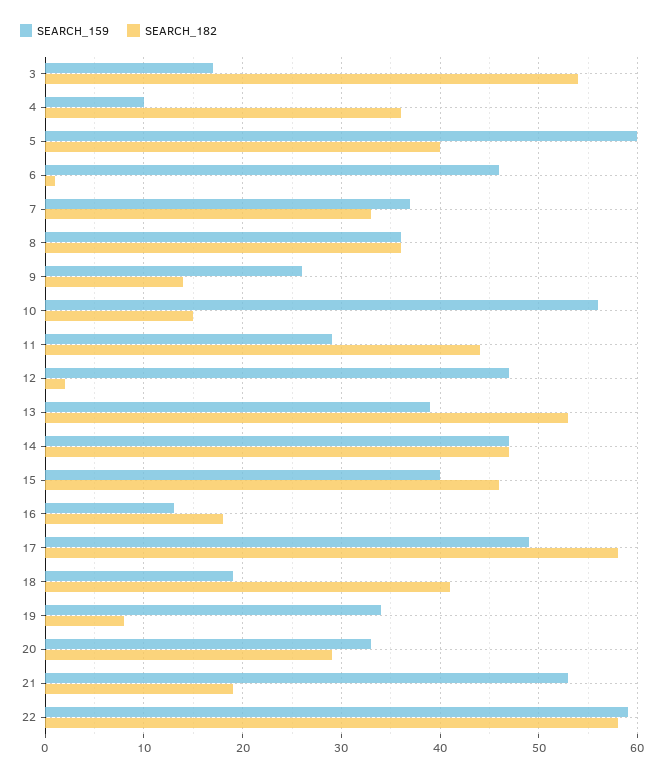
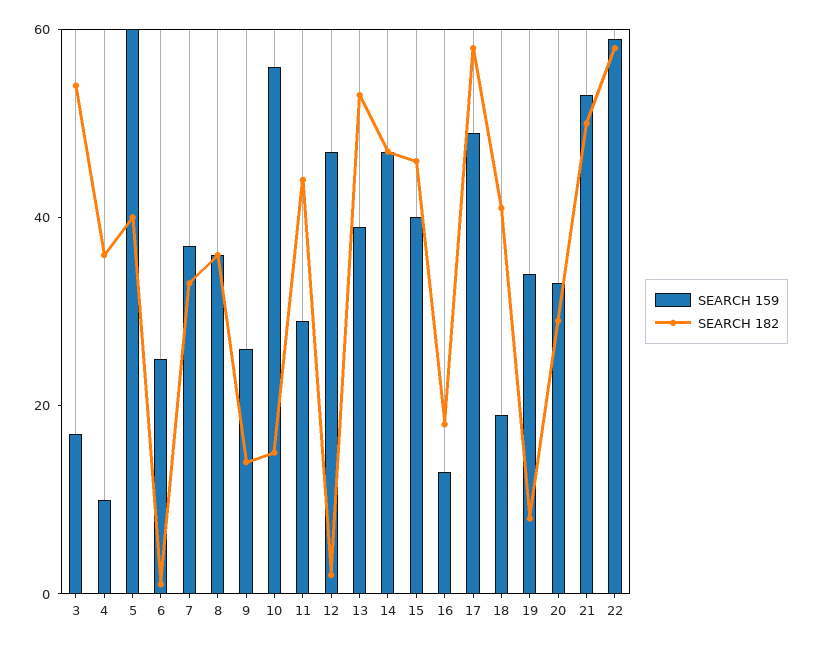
SEARCH_159, 6: 46 -> 25
SEARCH_182, 21: 19 -> 50

